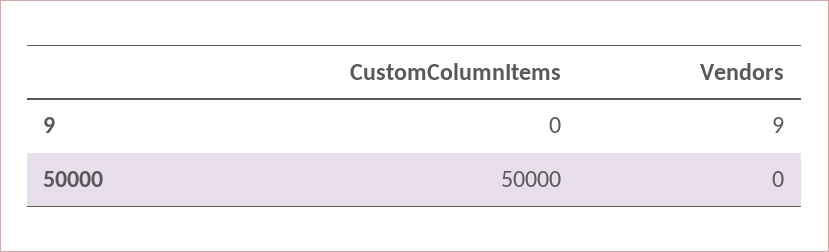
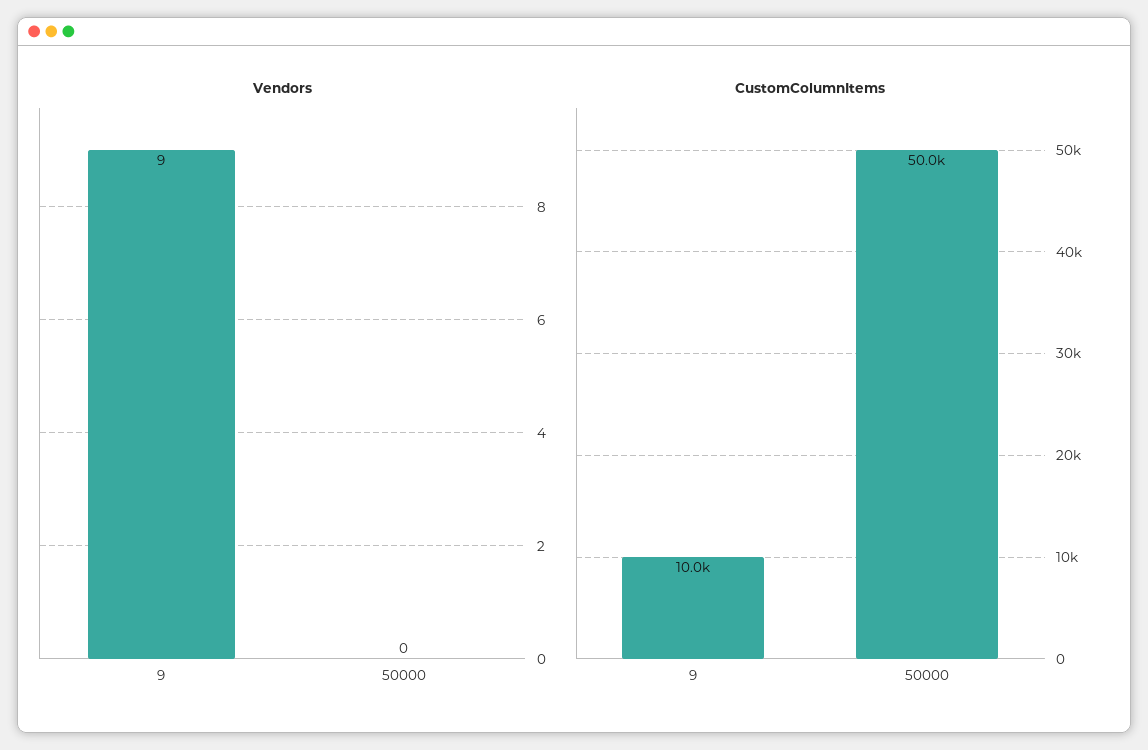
CustomColumnItems, 9: 0 -> 10000

